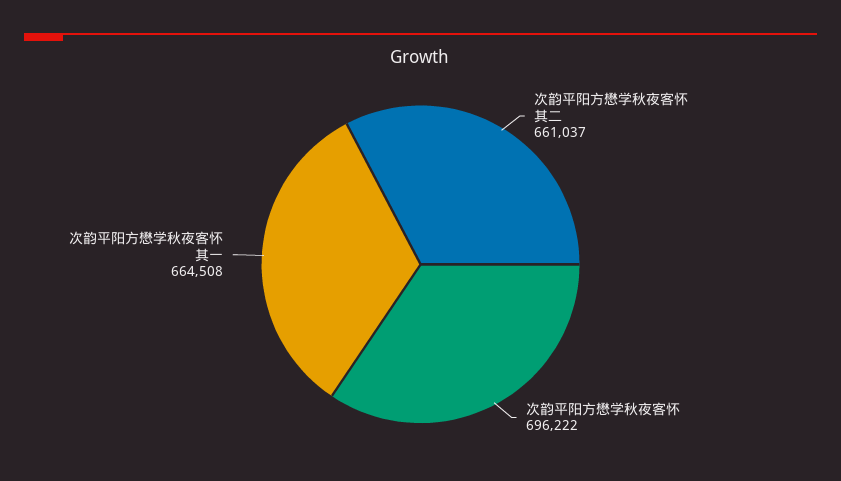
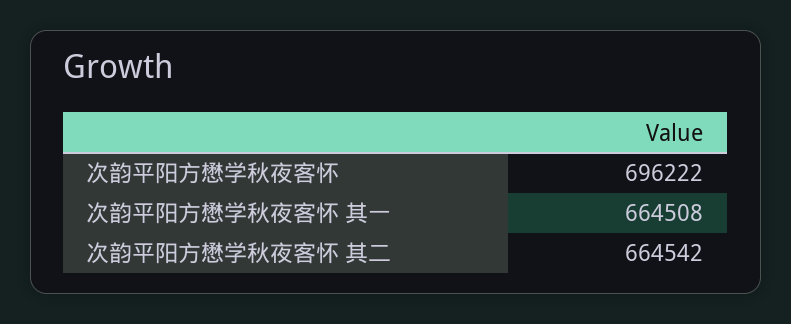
次韵平阳方懋学秋夜客怀 其二: 661037 -> 664542

